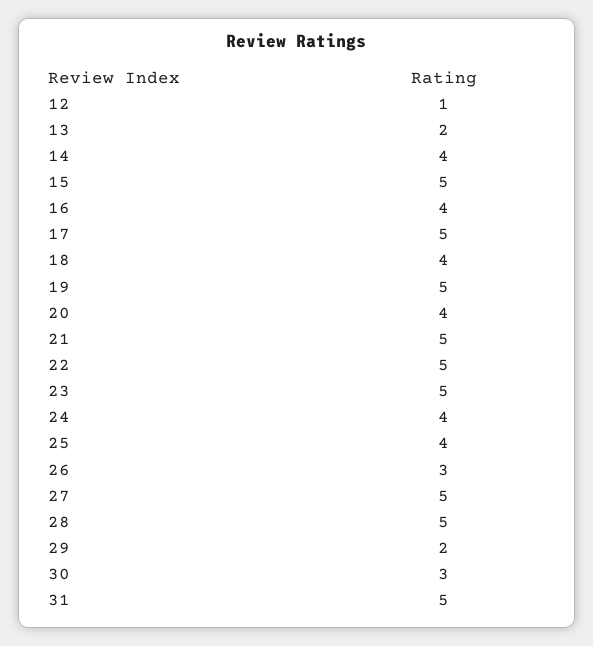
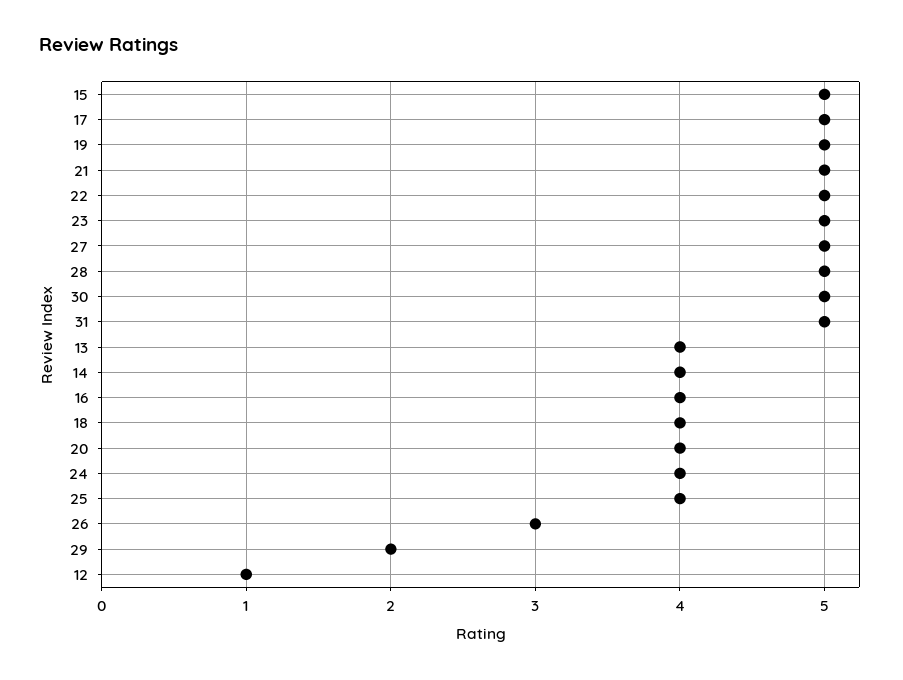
13: 2 -> 4
30: 3 -> 5

